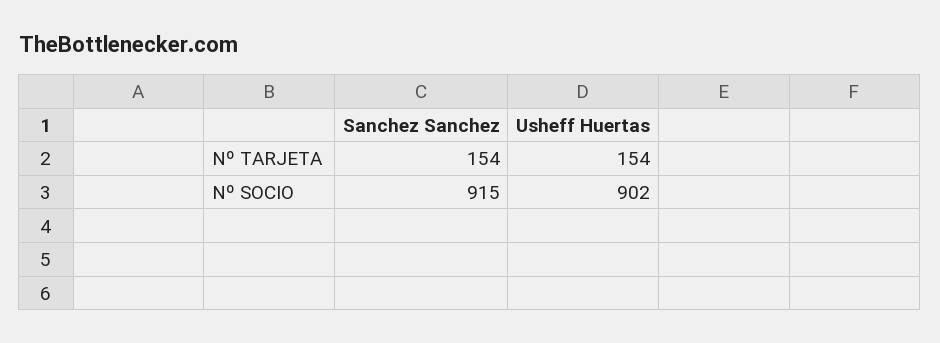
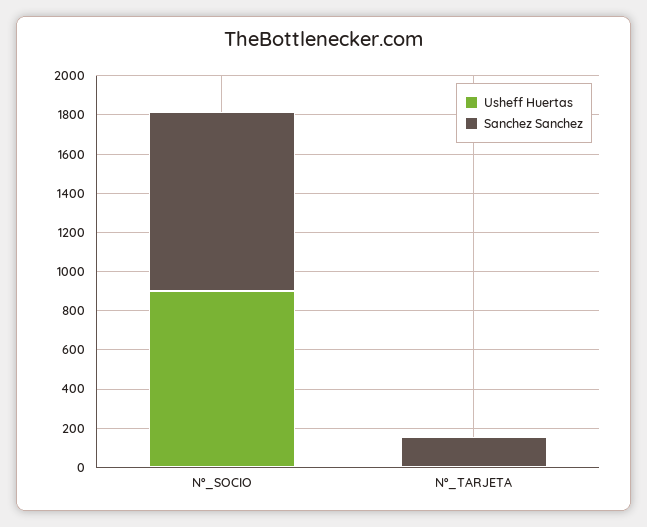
Usheff Huertas, Nº TARJETA: 154 -> 0

